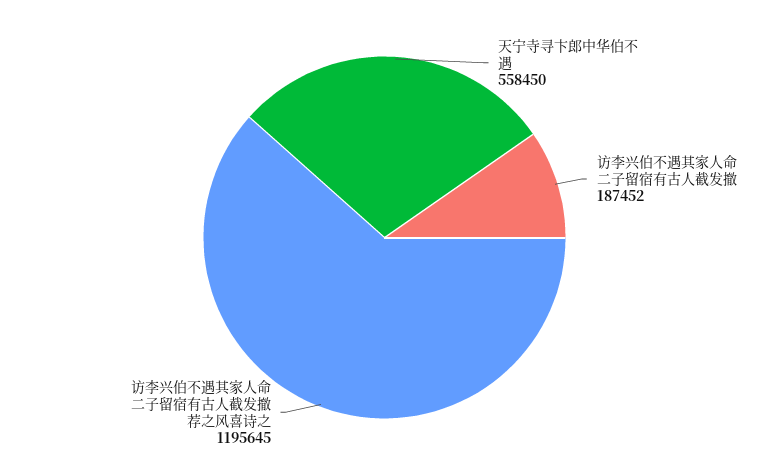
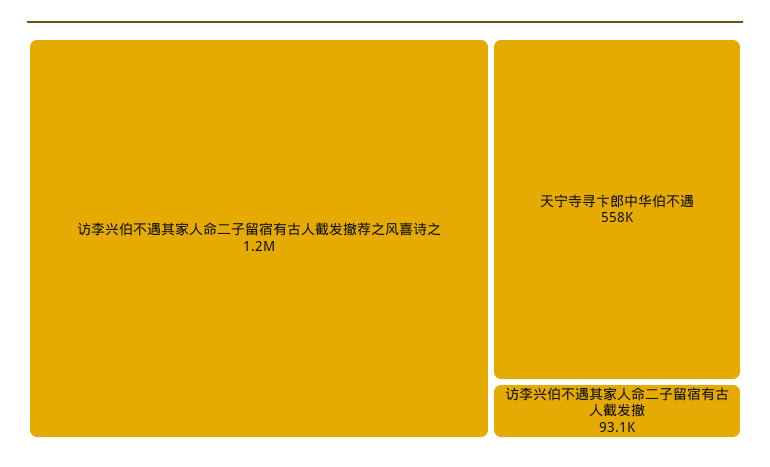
访李兴伯不遇其家人命二子留宿有古人截发撤: 187452 -> 93100

